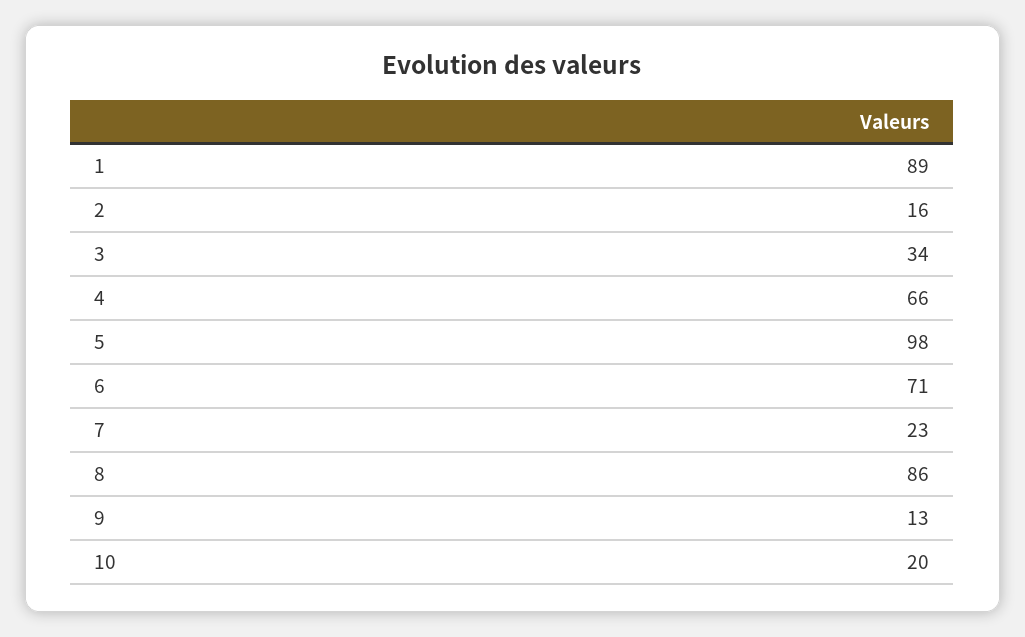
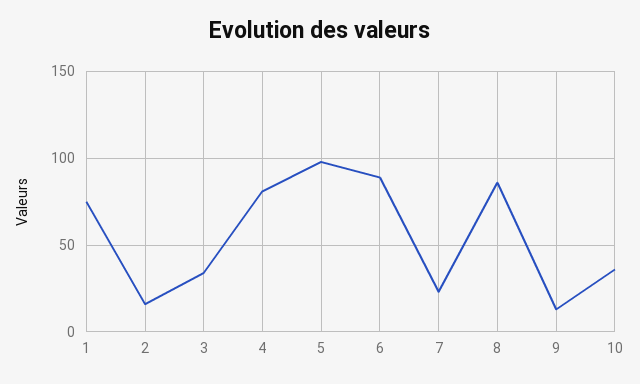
1: 89 -> 75
4: 66 -> 80
6: 71 -> 90
10: 20 -> 35

